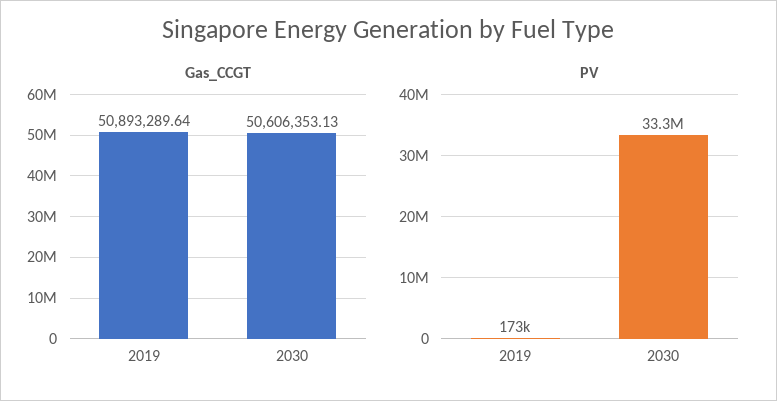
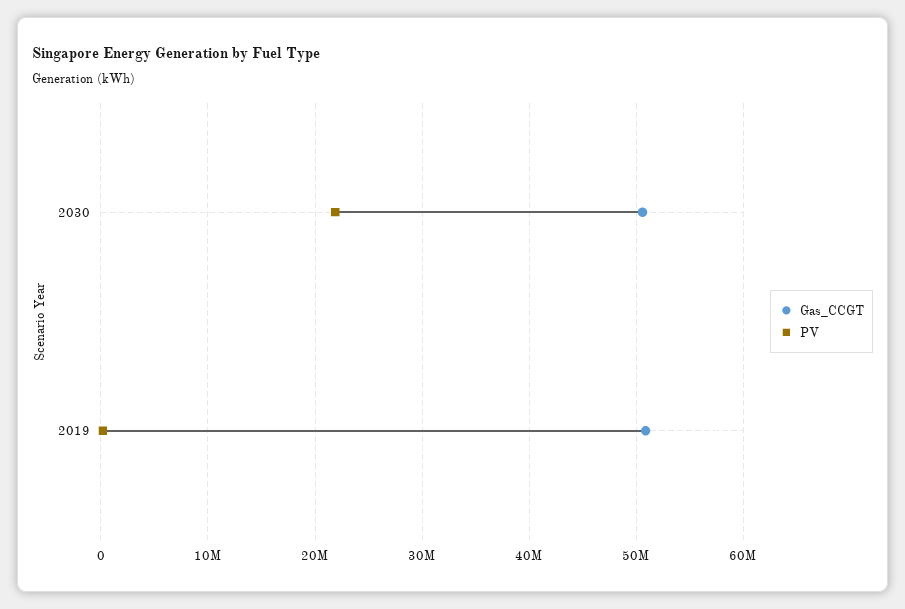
PV, 2030: 33300000 -> 22000000

